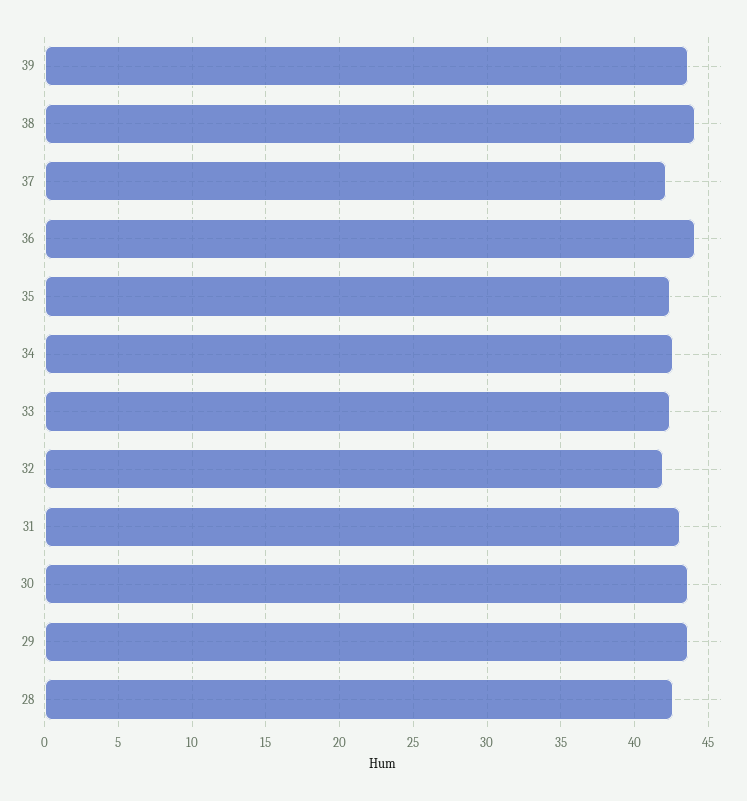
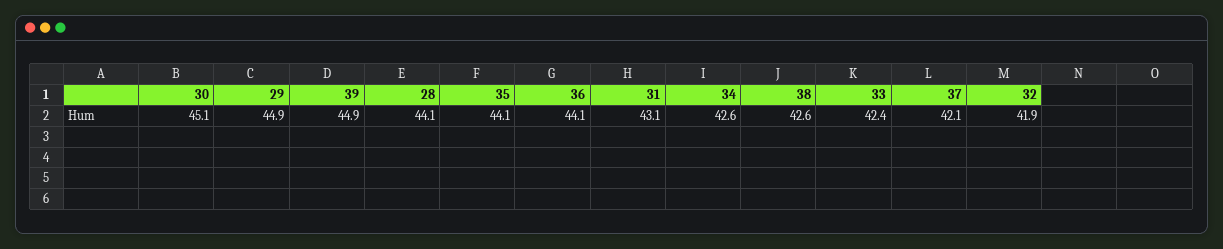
39: 43.5 -> 44.9
38: 44 -> 42.6
35: 42.5 -> 44.1
30: 43.5 -> 45.1
29: 43.5 -> 44.9
28: 42.5 -> 44.1

